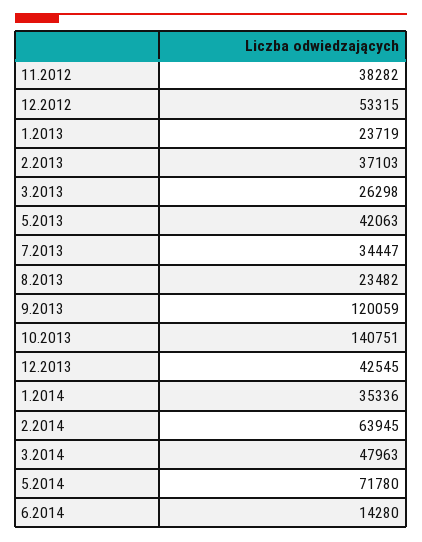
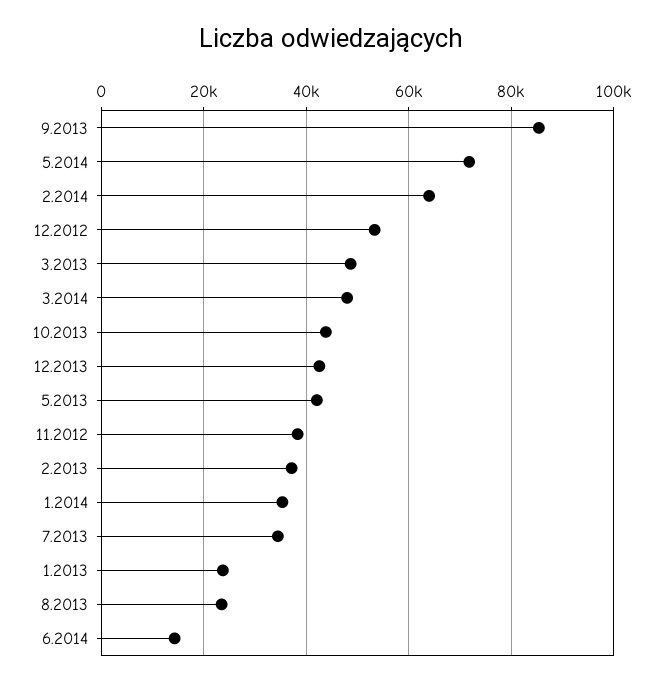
3.2013: 26298 -> 48000
9.2013: 120059 -> 86000
10.2013: 140751 -> 44000

